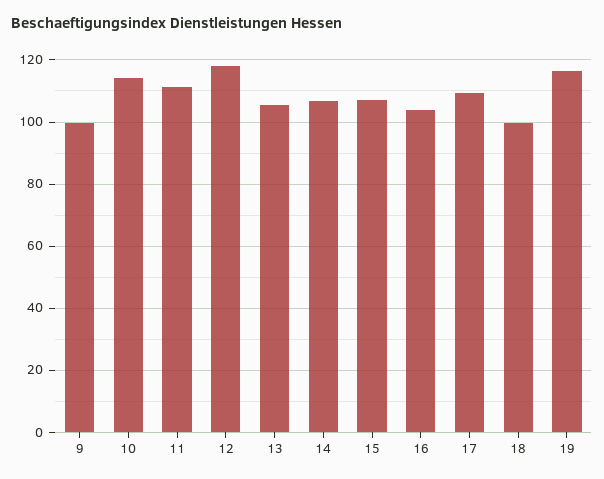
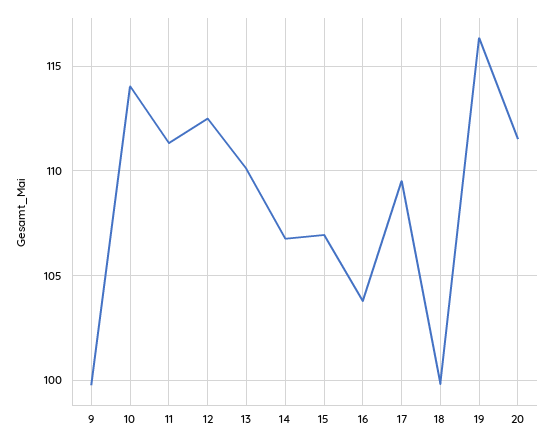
12: 118 -> 112.5
13: 106 -> 110
20: none -> 111.5

